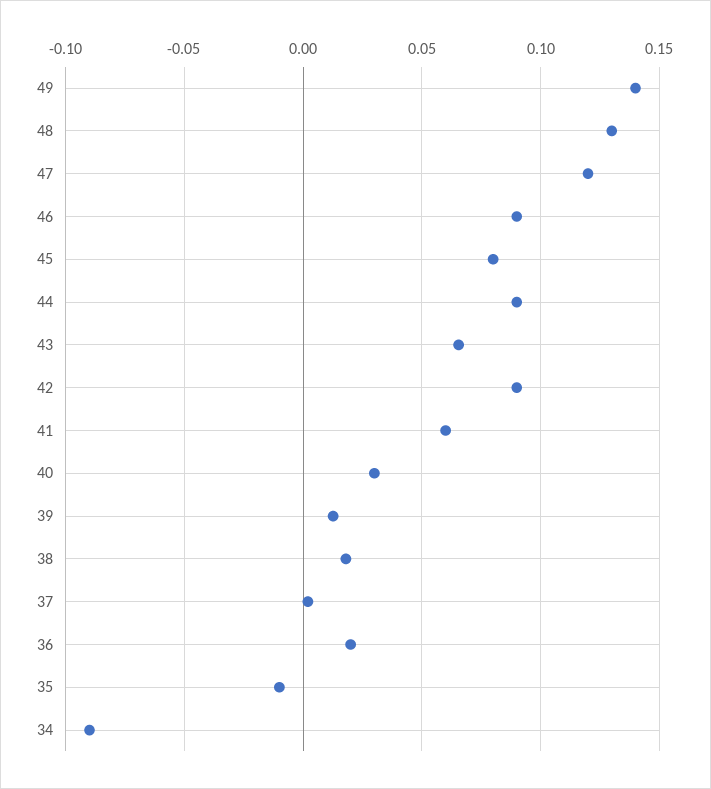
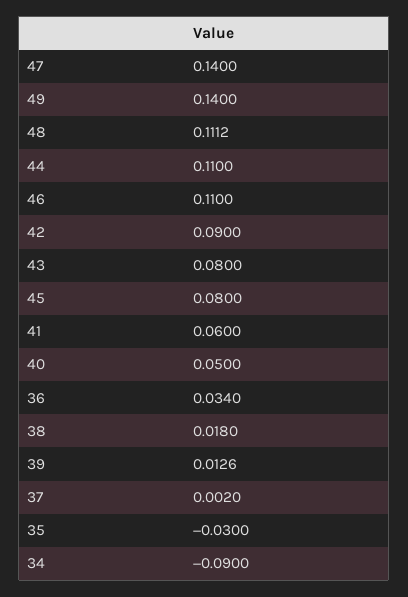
48: 0.13 -> 0.1112
47: 0.12 -> 0.14
46: 0.09 -> 0.11
44: 0.09 -> 0.11
43: 0.065 -> 0.08
40: 0.03 -> 0.05
36: 0.02 -> 0.034
35: -0.01 -> -0.03

